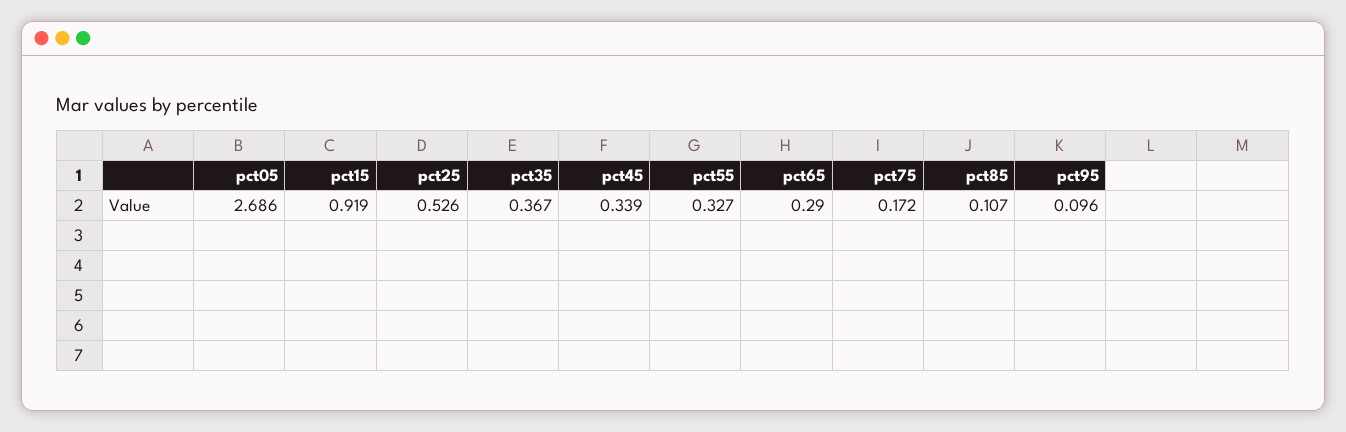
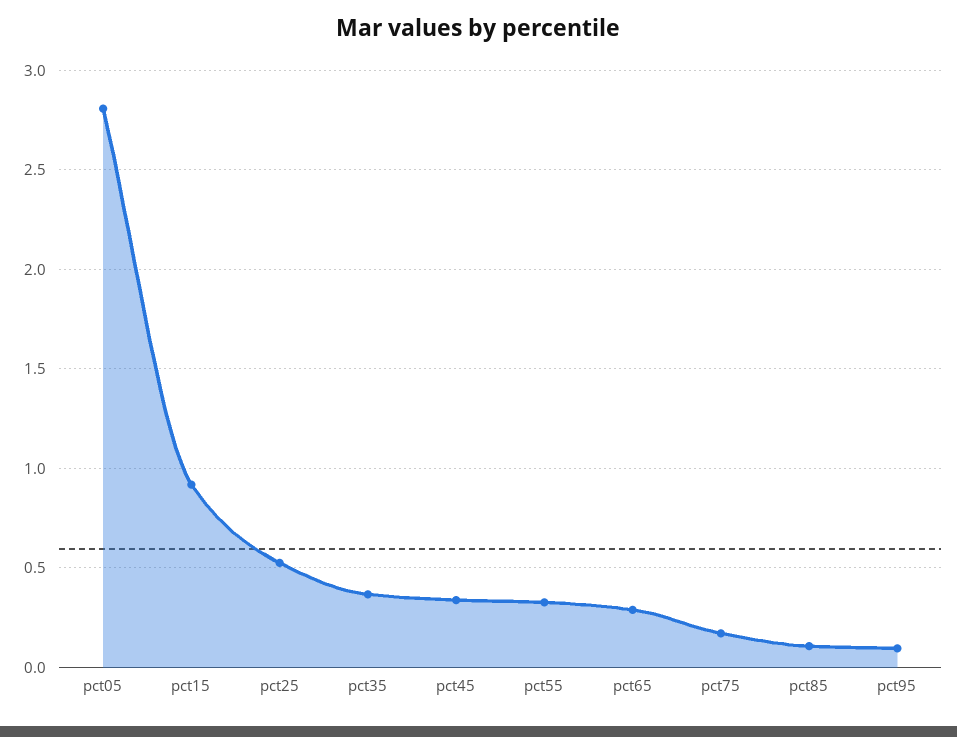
pct05: 2.686 -> 2.8

